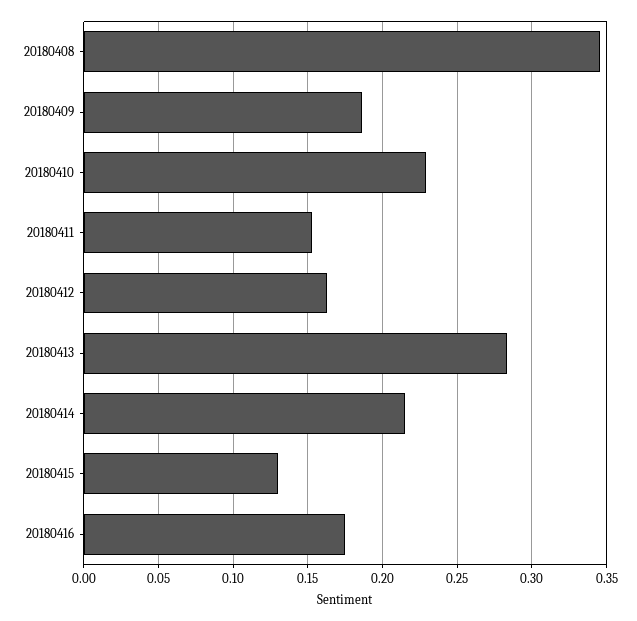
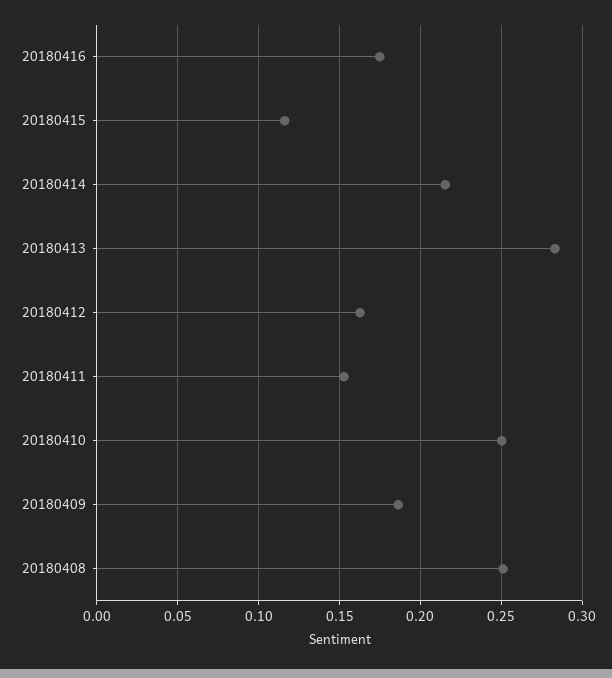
20180408: 0.345 -> 0.25
20180410: 0.23 -> 0.25
20180415: 0.13 -> 0.115

